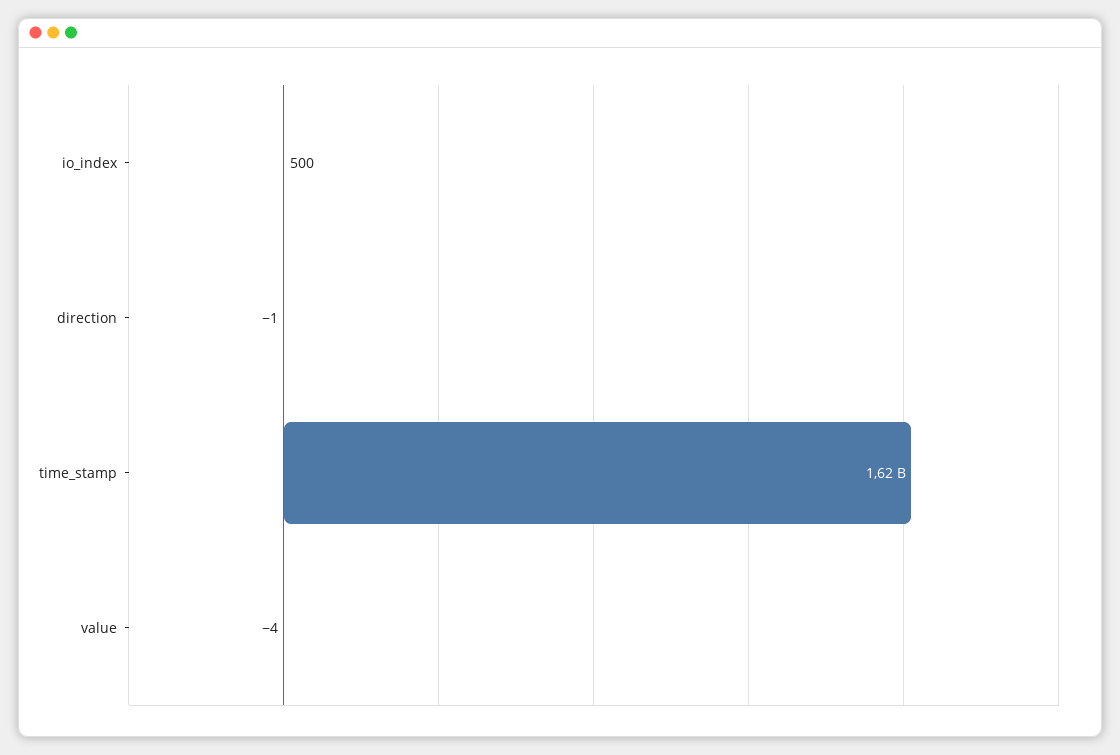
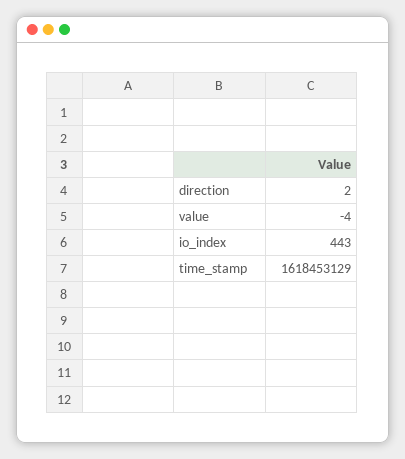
io_index: 500 -> 443
direction: -1 -> 2

